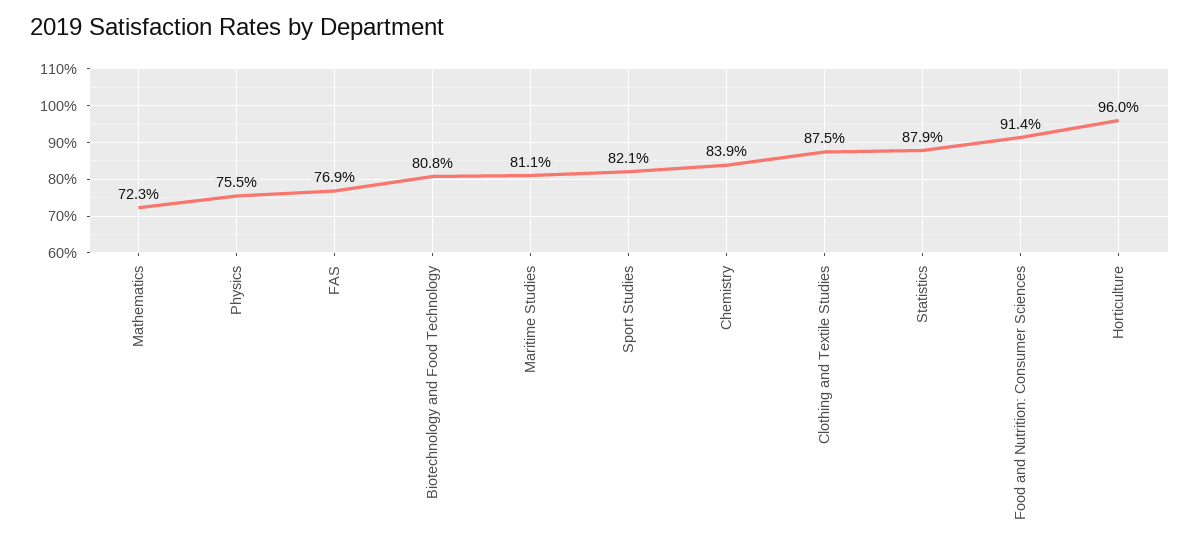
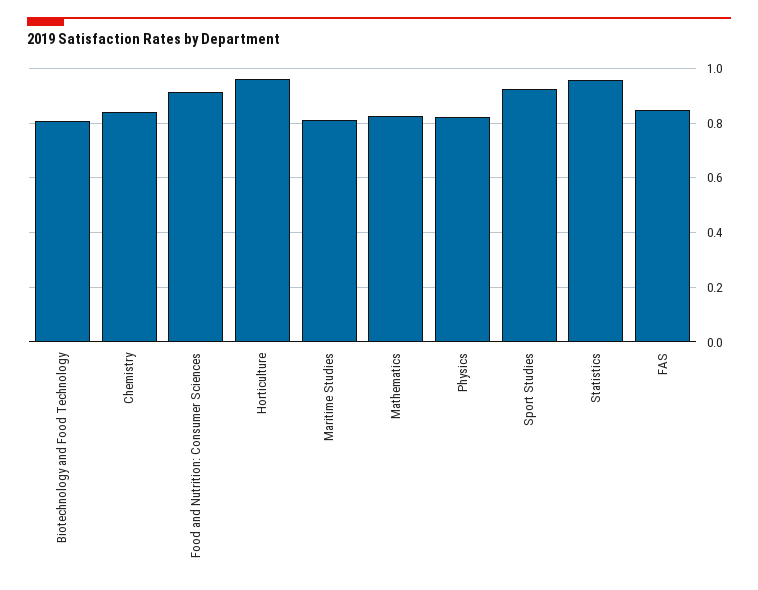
Mathematics: 0.723 -> 0.825
Physics: 0.755 -> 0.825
FAS: 0.769 -> 0.85
Sport Studies: 0.821 -> 0.925
Clothing and Textile Studies: 0.875 -> none
Statistics: 0.879 -> 0.95

